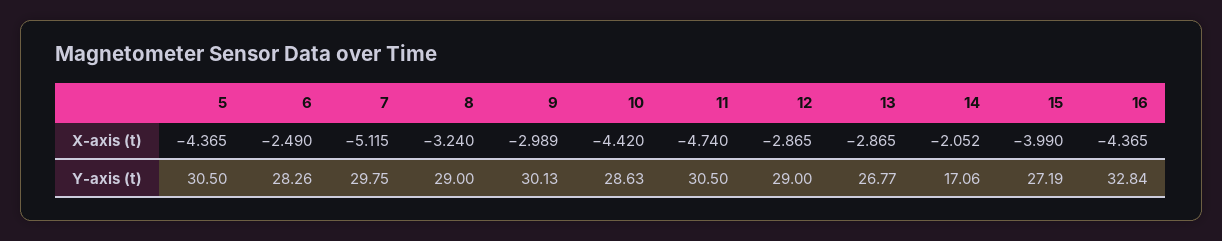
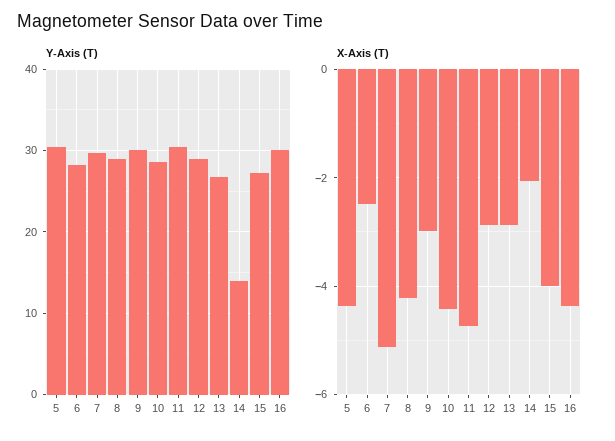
X-axis (t), 8: -3.24 -> -4.2
Y-axis (t), 14: 17.06 -> 14
Y-axis (t), 16: 32.84 -> 30

